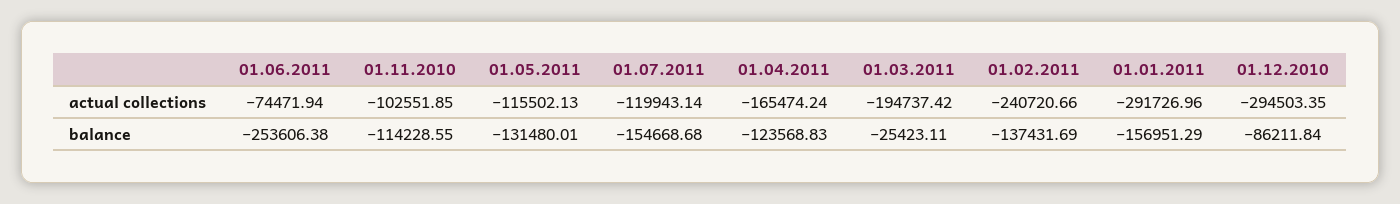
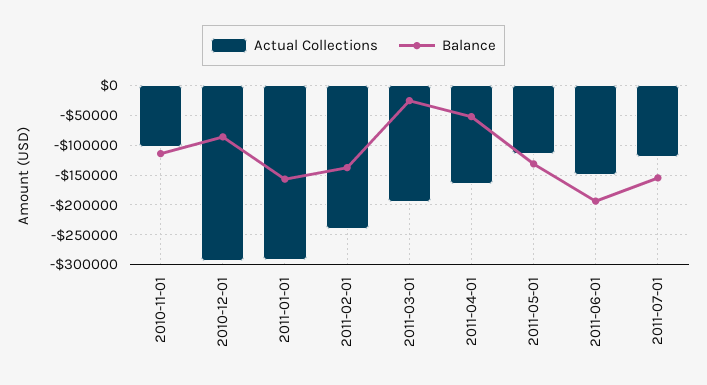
actual collections, 01.06.2011: -74471.94 -> -150000
balance, 01.06.2011: -253606.38 -> -200000
balance, 01.04.2011: -123568.83 -> -50000

